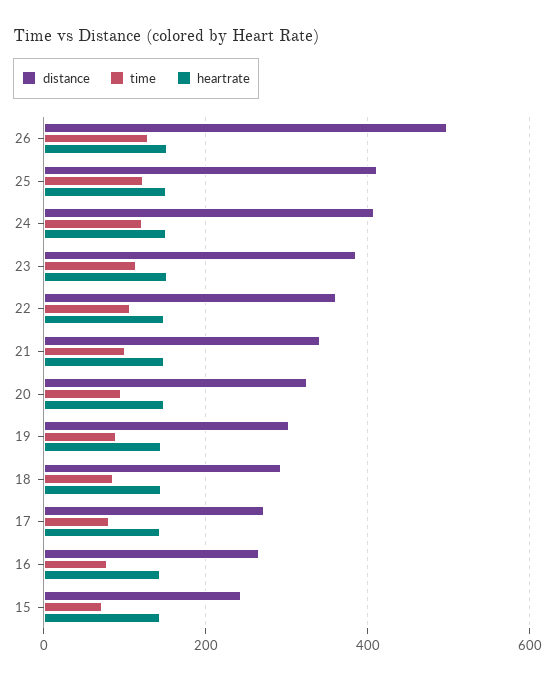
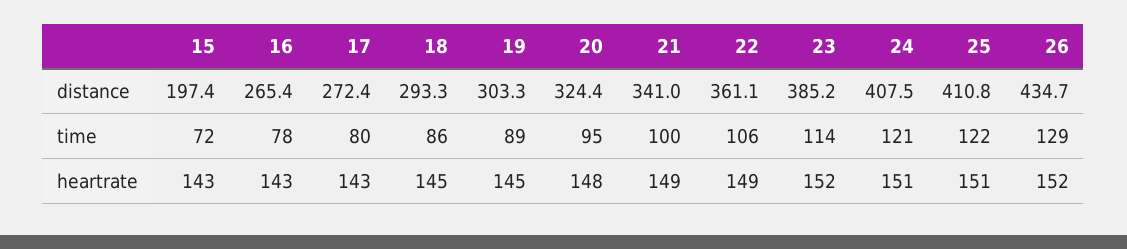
distance, 26: 500 -> 434.7
distance, 15: 240 -> 197.4

